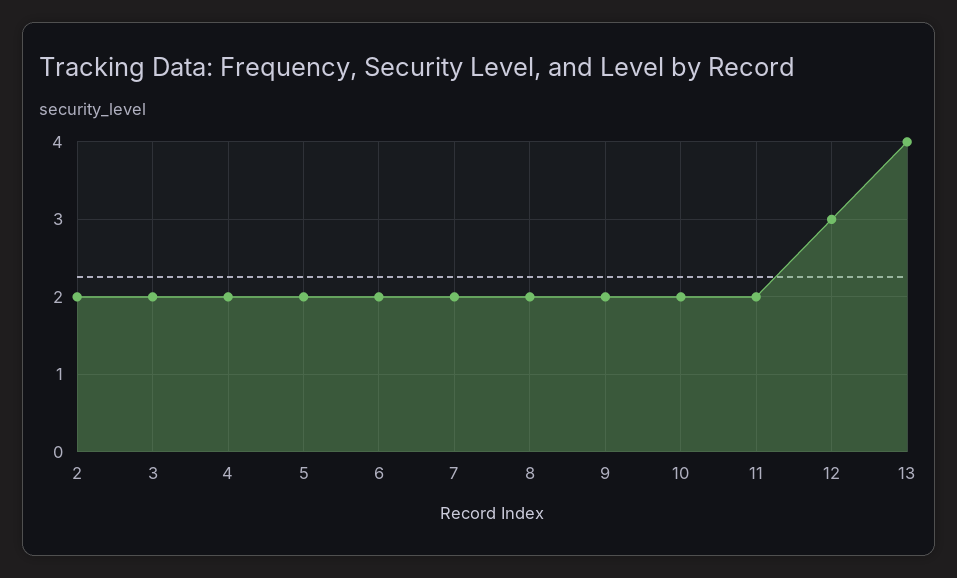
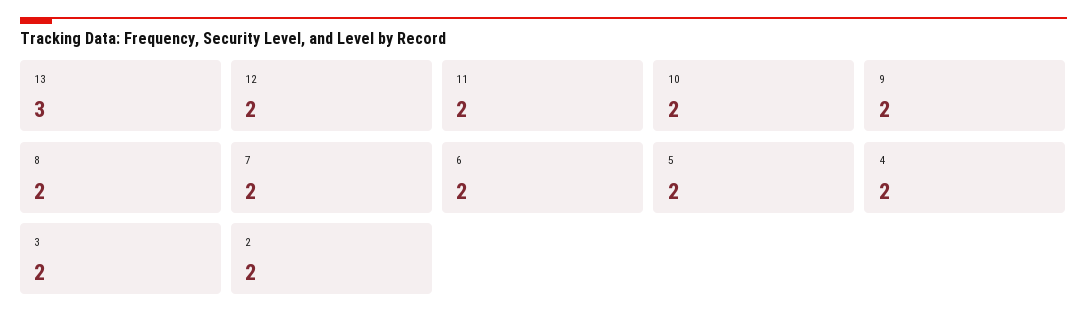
12: 3 -> 2
13: 4 -> 3

